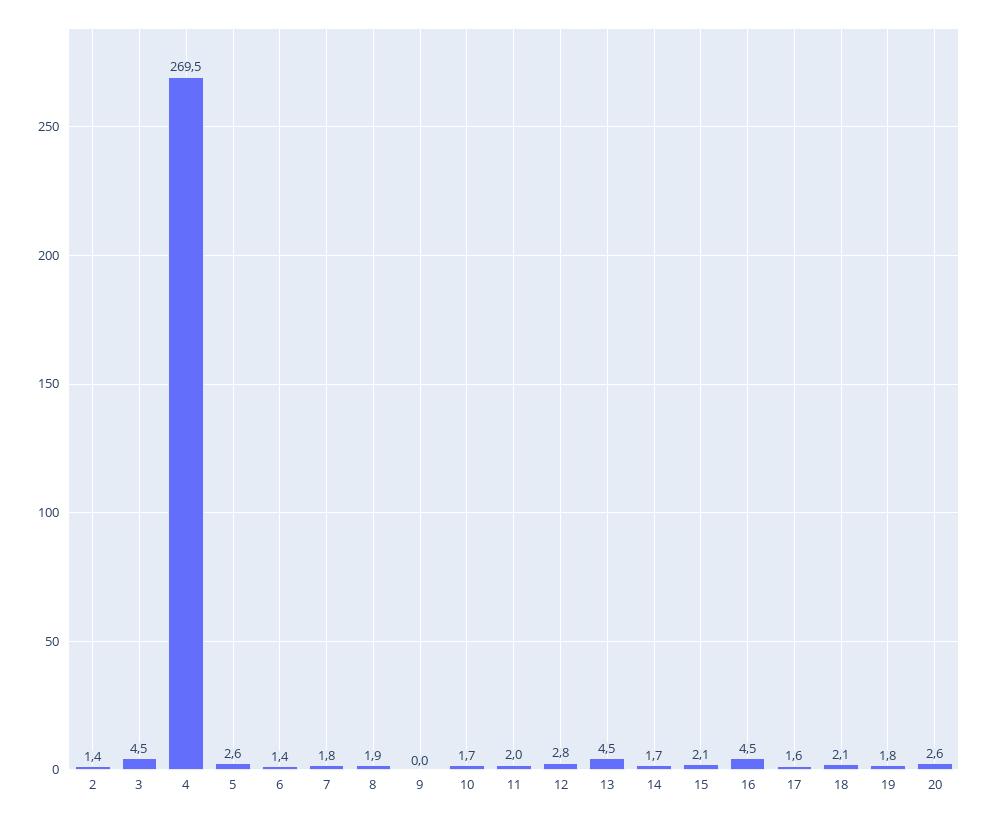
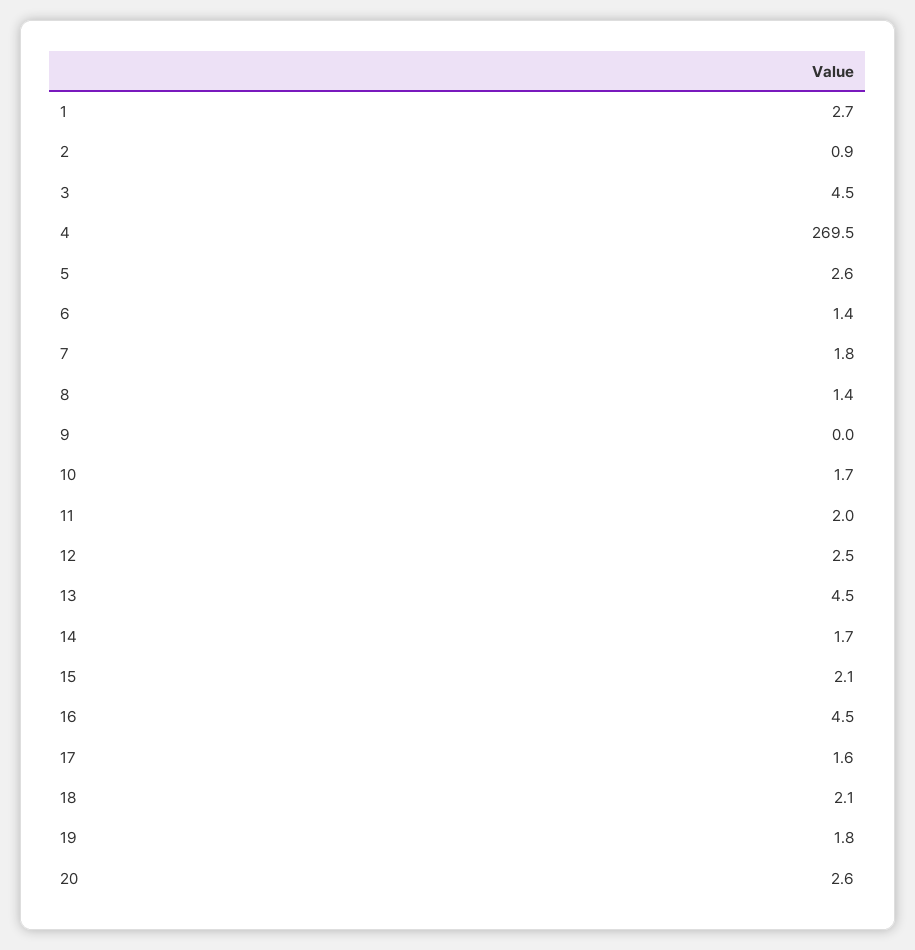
2: 1.4 -> 0.9
8: 1.9 -> 1.4
12: 2.8 -> 2.5
1: none -> 2.7

